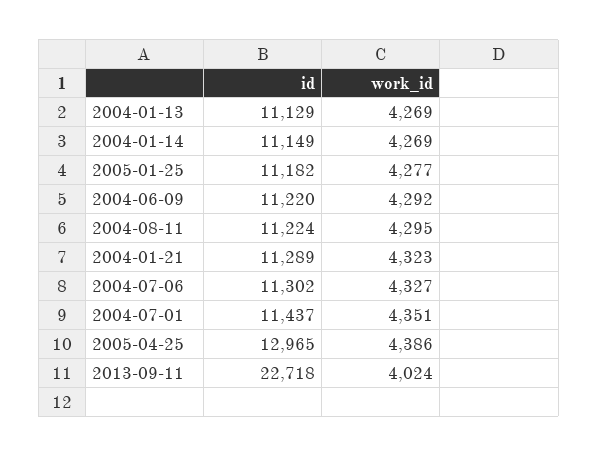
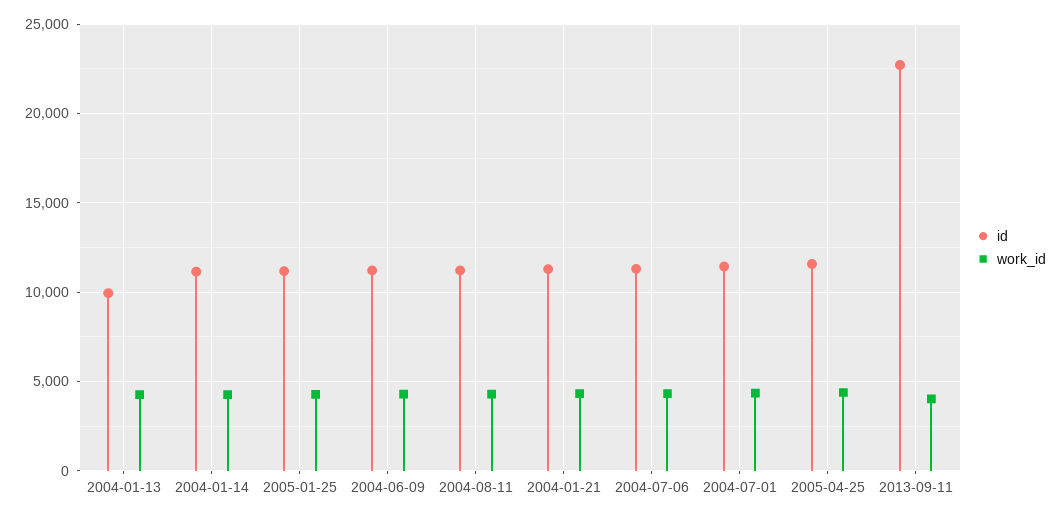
id, 2004-01-13: 11129 -> 10000
id, 2005-04-25: 12965 -> 11500

